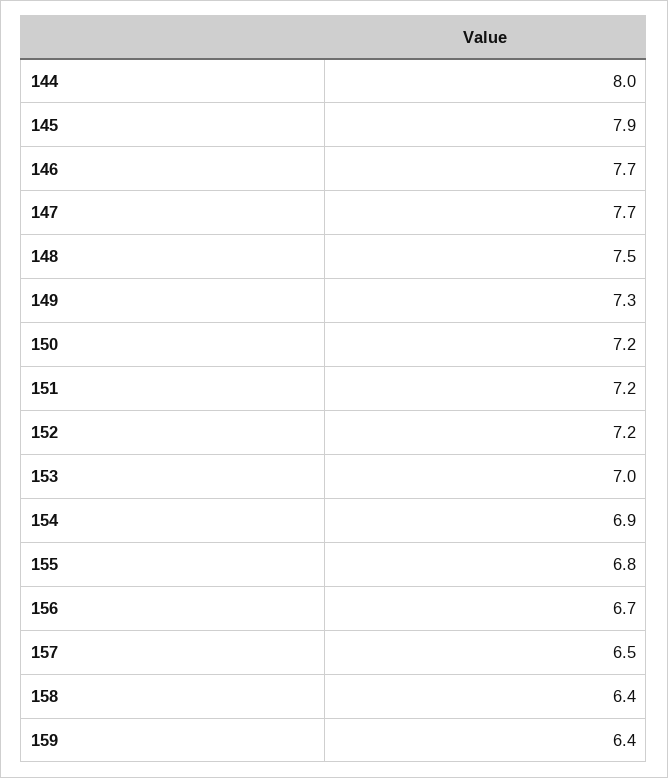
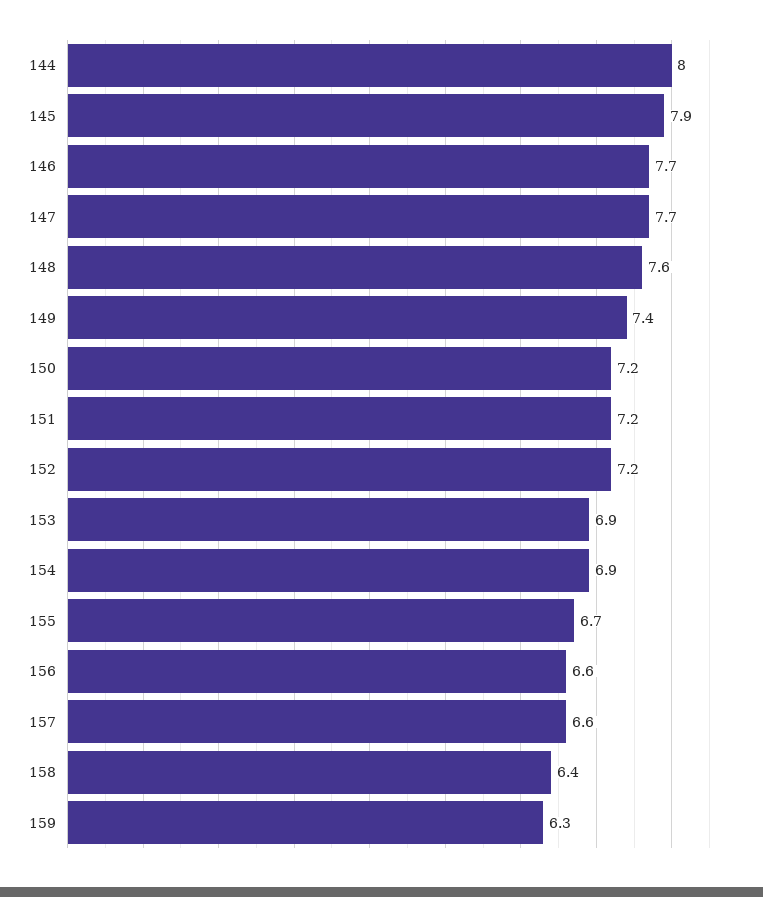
148: 7.5 -> 7.6
149: 7.3 -> 7.4
153: 7 -> 6.9
155: 6.8 -> 6.7
156: 6.7 -> 6.6
157: 6.5 -> 6.6
159: 6.4 -> 6.3

